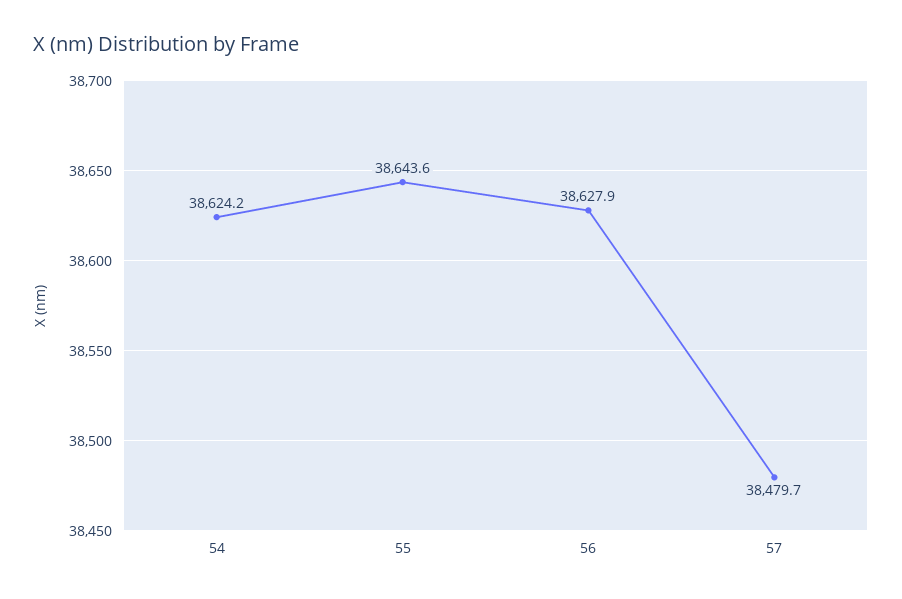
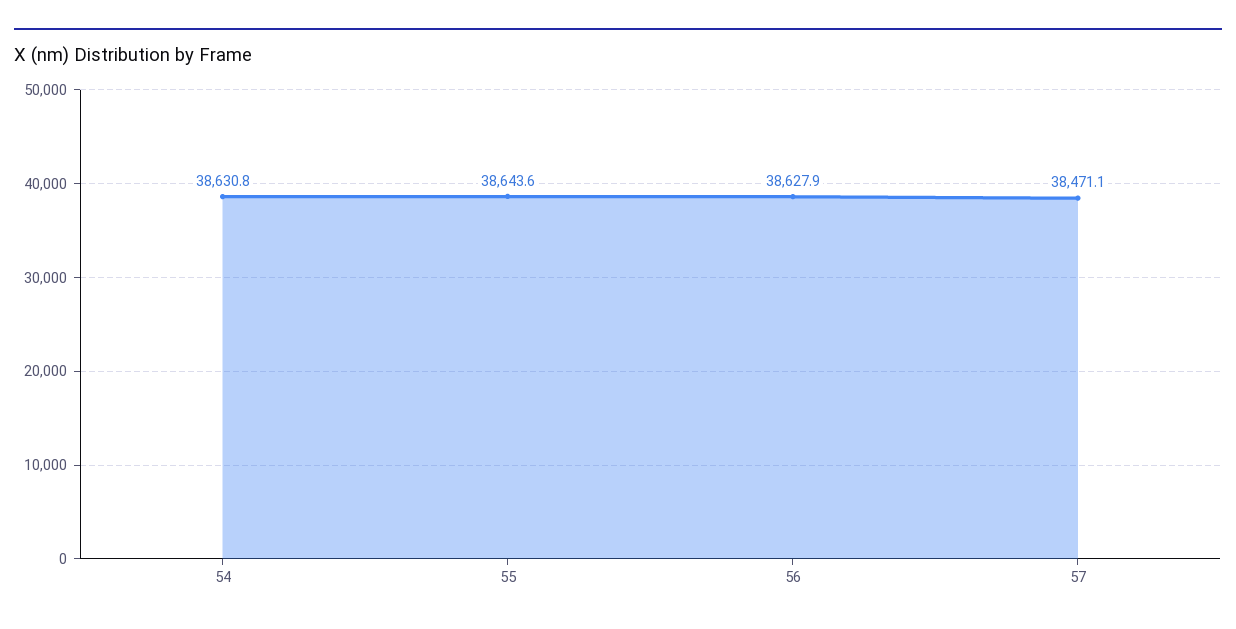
54: 38624.2 -> 38630.8
57: 38479.7 -> 38471.1

